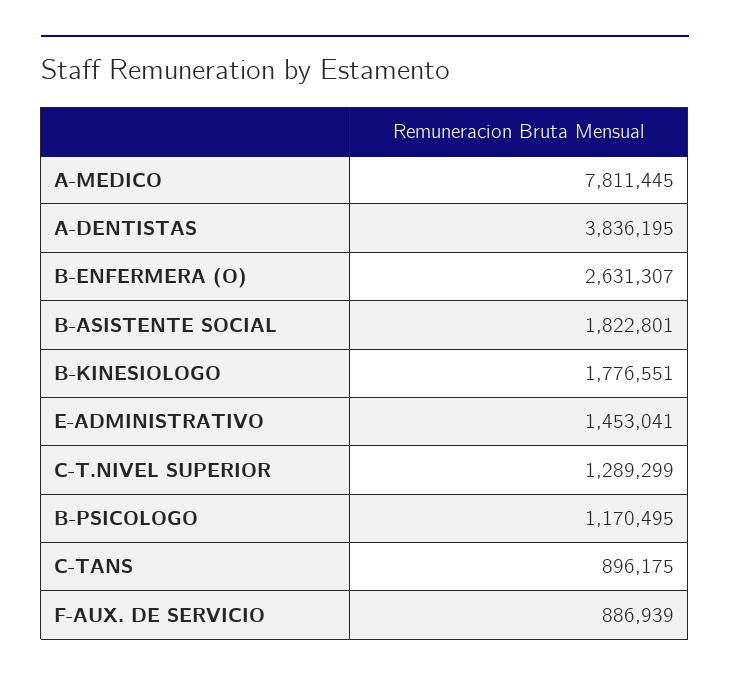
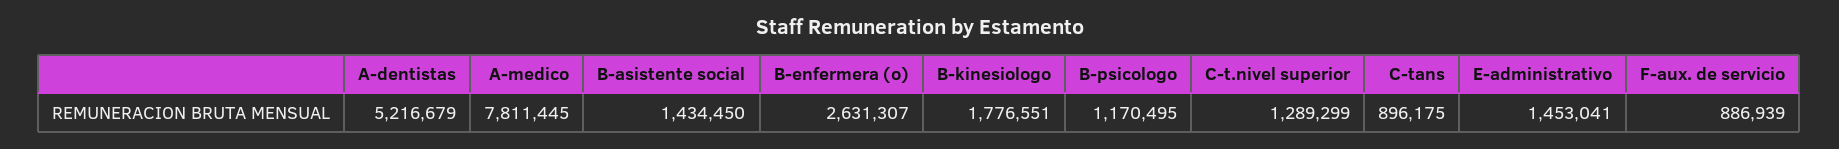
A-DENTISTAS: 3836195 -> 5216679
B-ASISTENTE SOCIAL: 1822801 -> 1434450

